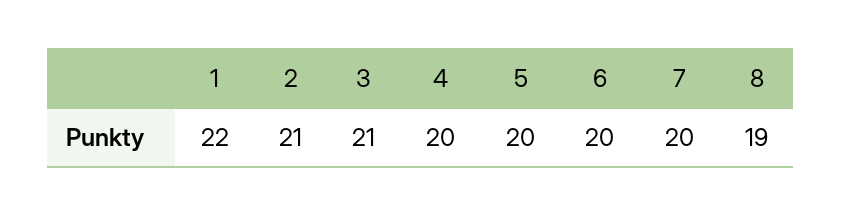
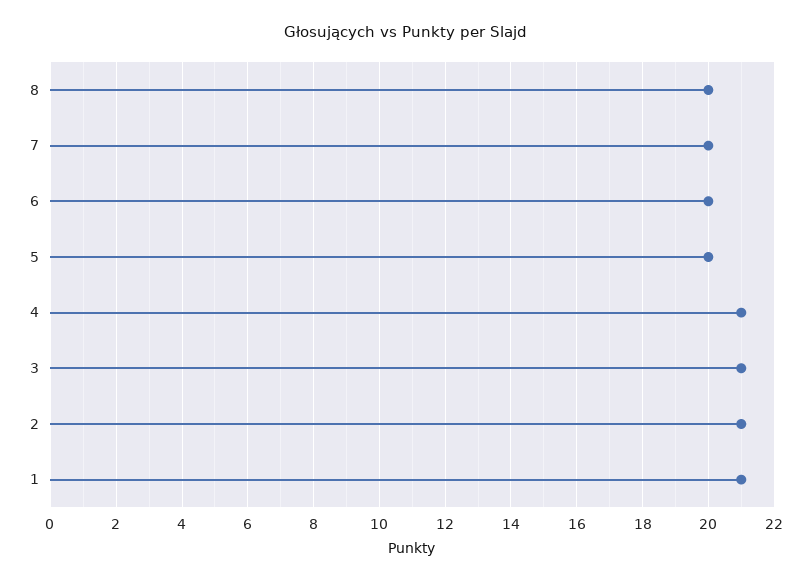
1: 22 -> 21
4: 20 -> 21
8: 19 -> 20

